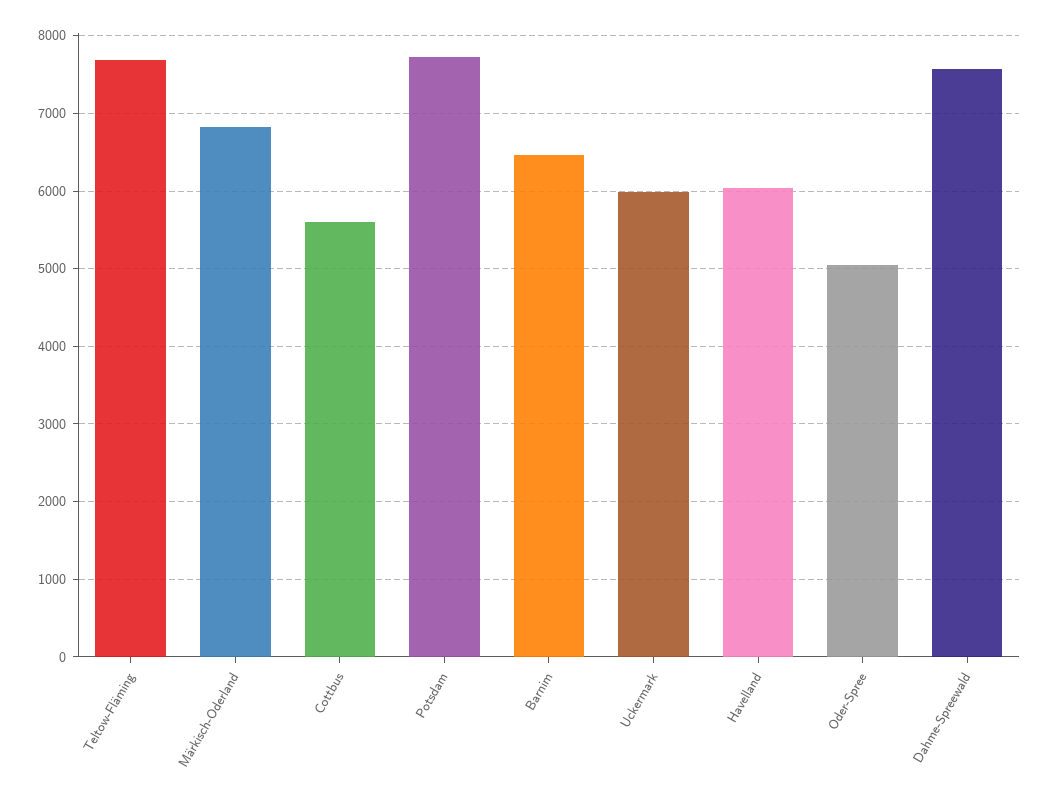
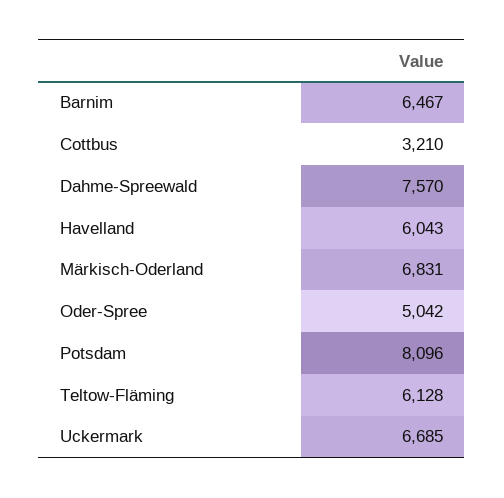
Teltow-Fläming: 7700 -> 6128
Cottbus: 5600 -> 3210
Potsdam: 7700 -> 8096
Uckermark: 6000 -> 6685

